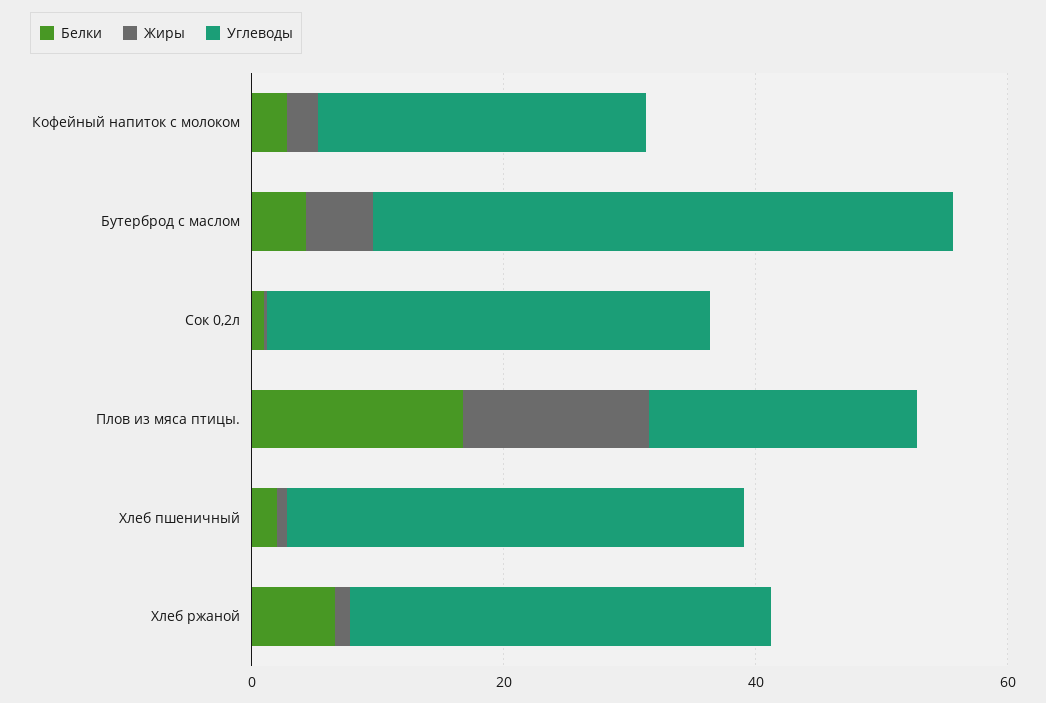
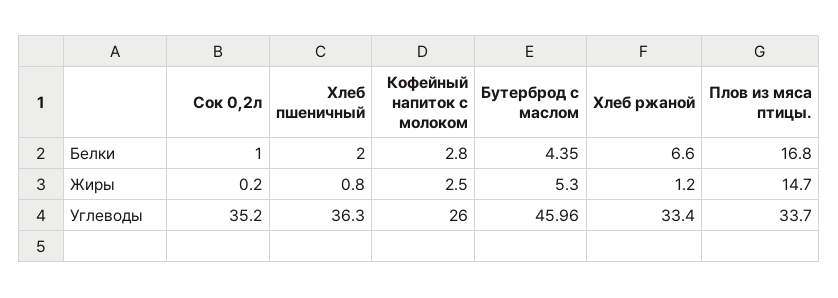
Углеводы, Плов из мяса птицы.: 20 -> 33.7

